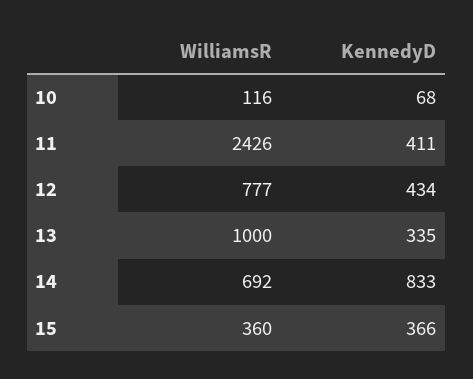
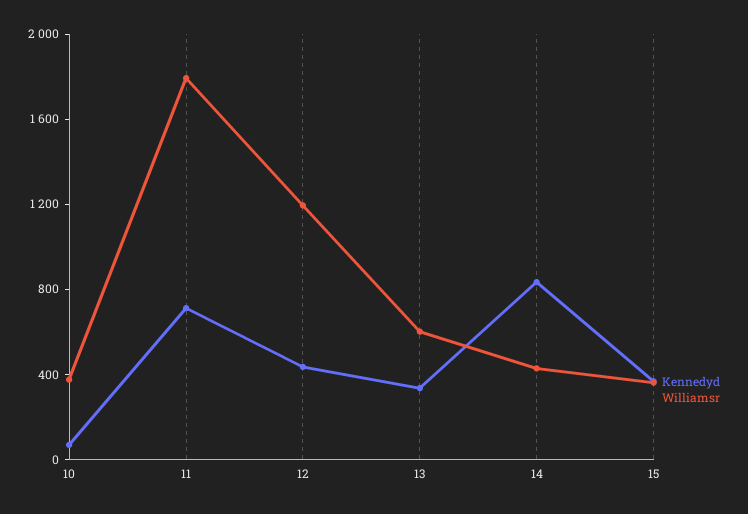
WilliamsR, 10: 116 -> 400
WilliamsR, 11: 2426 -> 1800
KennedyD, 11: 411 -> 700
WilliamsR, 12: 777 -> 1200
WilliamsR, 13: 1000 -> 600
WilliamsR, 14: 692 -> 400

